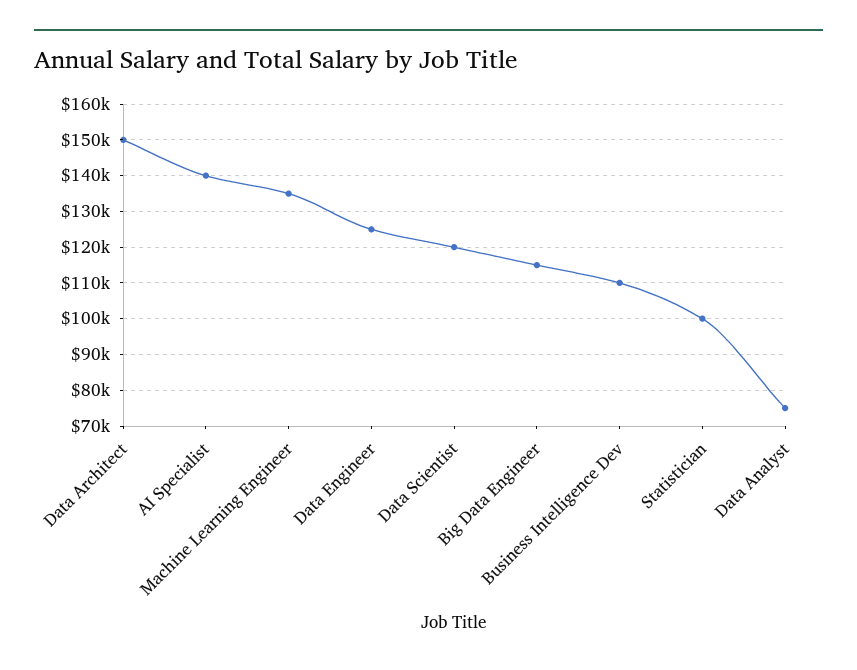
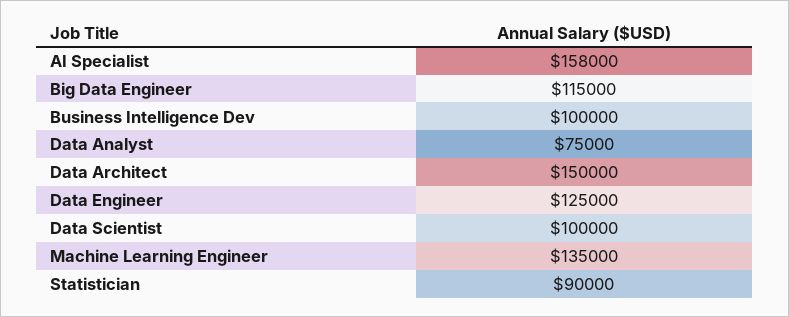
AI Specialist: 140000 -> 158000
Data Scientist: 120000 -> 100000
Business Intelligence Dev: 110000 -> 100000
Statistician: 100000 -> 90000

